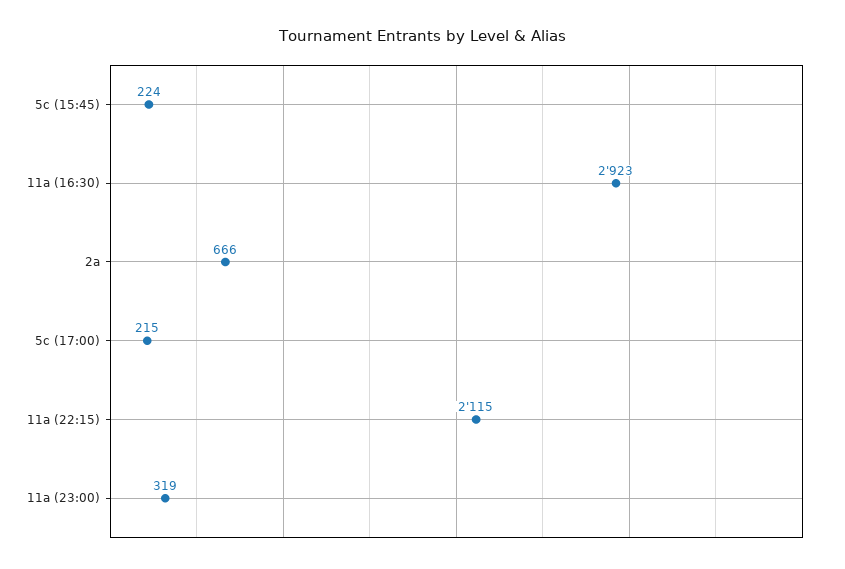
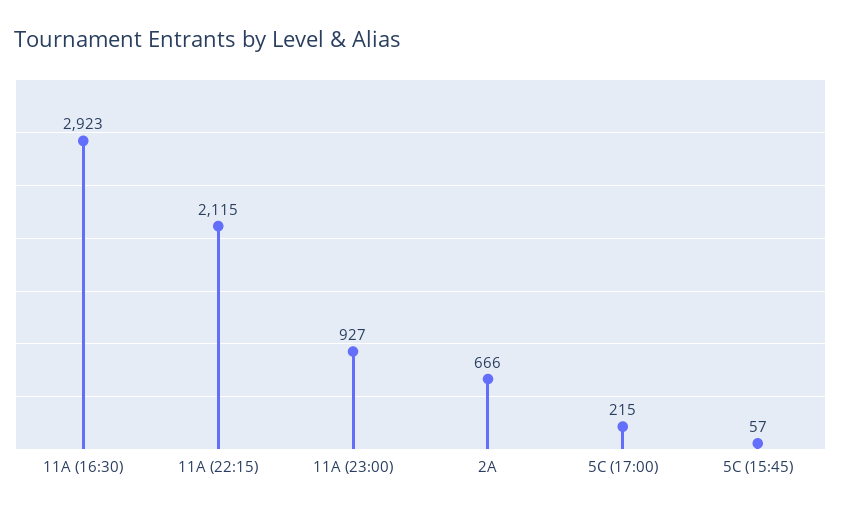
5c (15:45): 224 -> 57
11a (23:00): 319 -> 927

